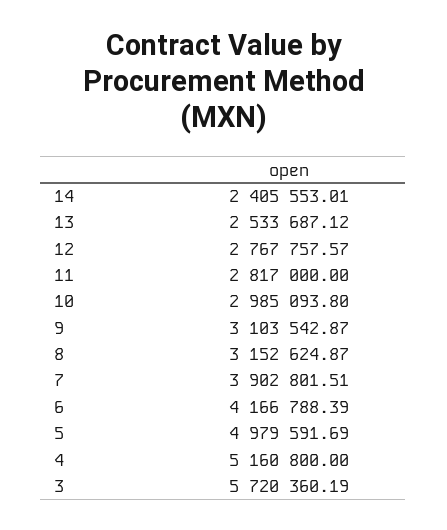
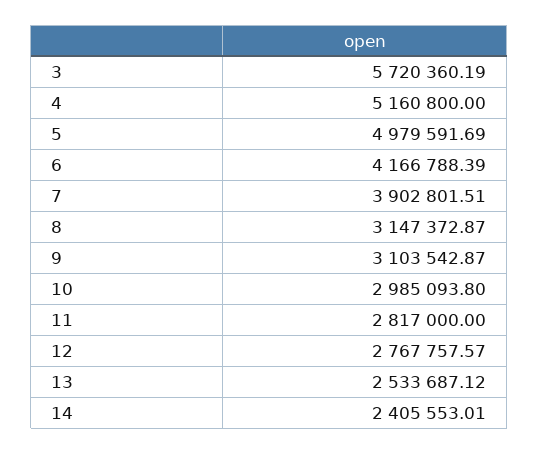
8: 3152624.87 -> 3147372.87

